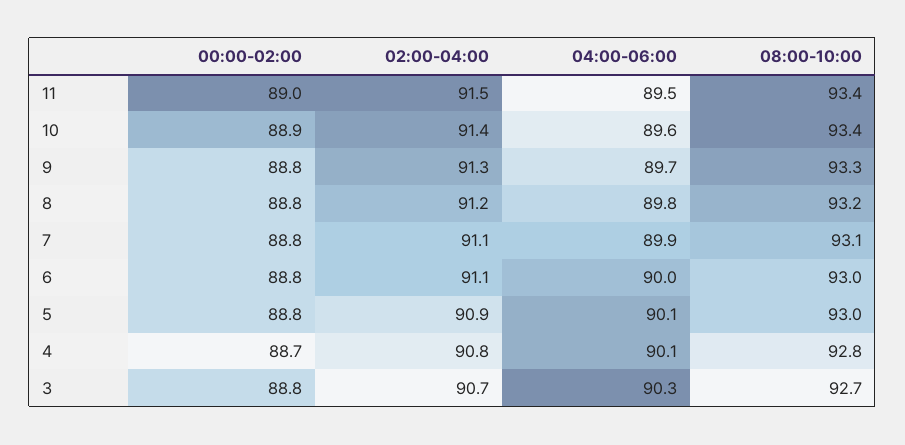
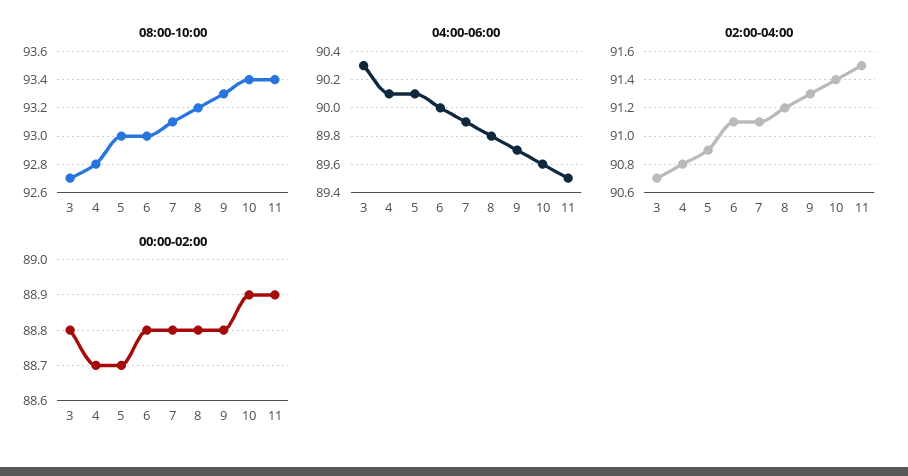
00:00-02:00, 11: 89 -> 88.9
00:00-02:00, 5: 88.8 -> 88.7

